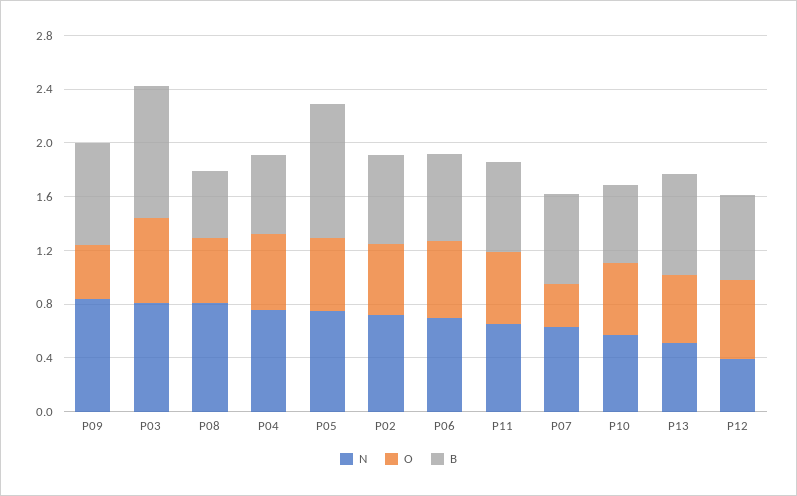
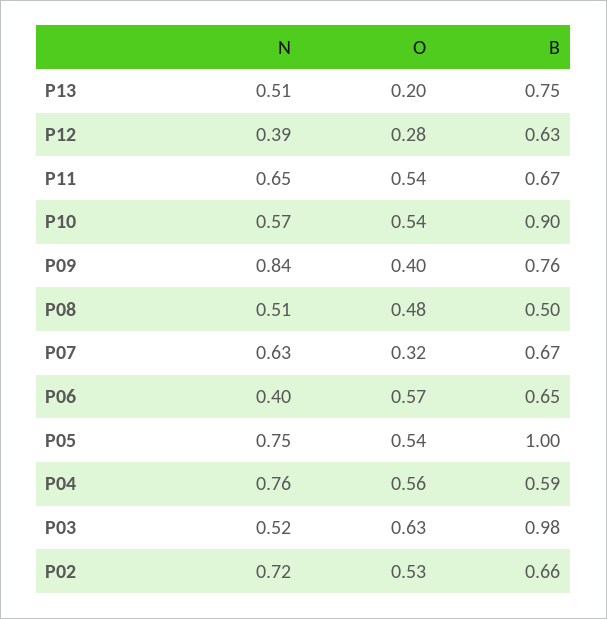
N, P03: 0.8 -> 0.52
N, P08: 0.8 -> 0.51
N, P06: 0.7 -> 0.4
B, P10: 0.6 -> 0.9
O, P13: 0.5 -> 0.2
O, P12: 0.6 -> 0.28

